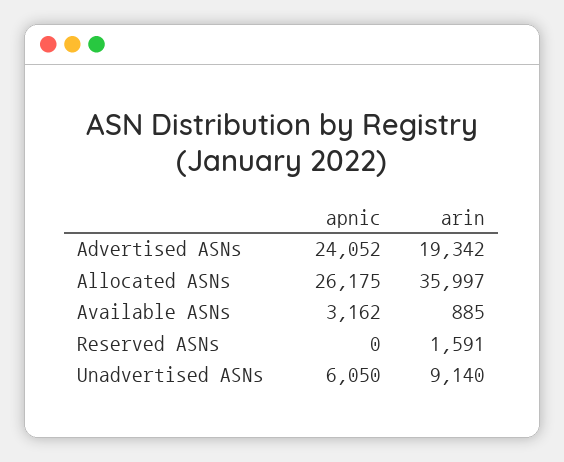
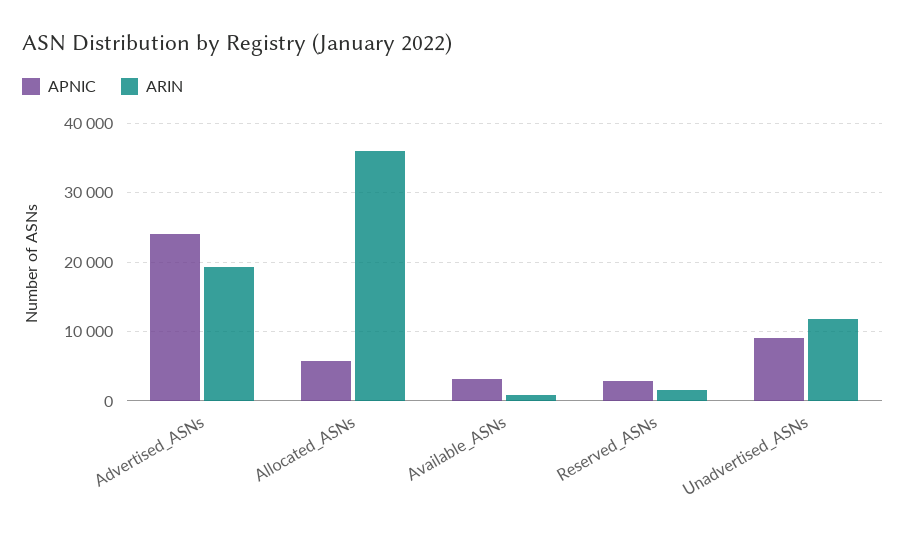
apnic, Allocated ASNs: 26175 -> 6000
apnic, Reserved ASNs: 0 -> 3000
apnic, Unadvertised ASNs: 6050 -> 9000
arin, Unadvertised ASNs: 9140 -> 12000

